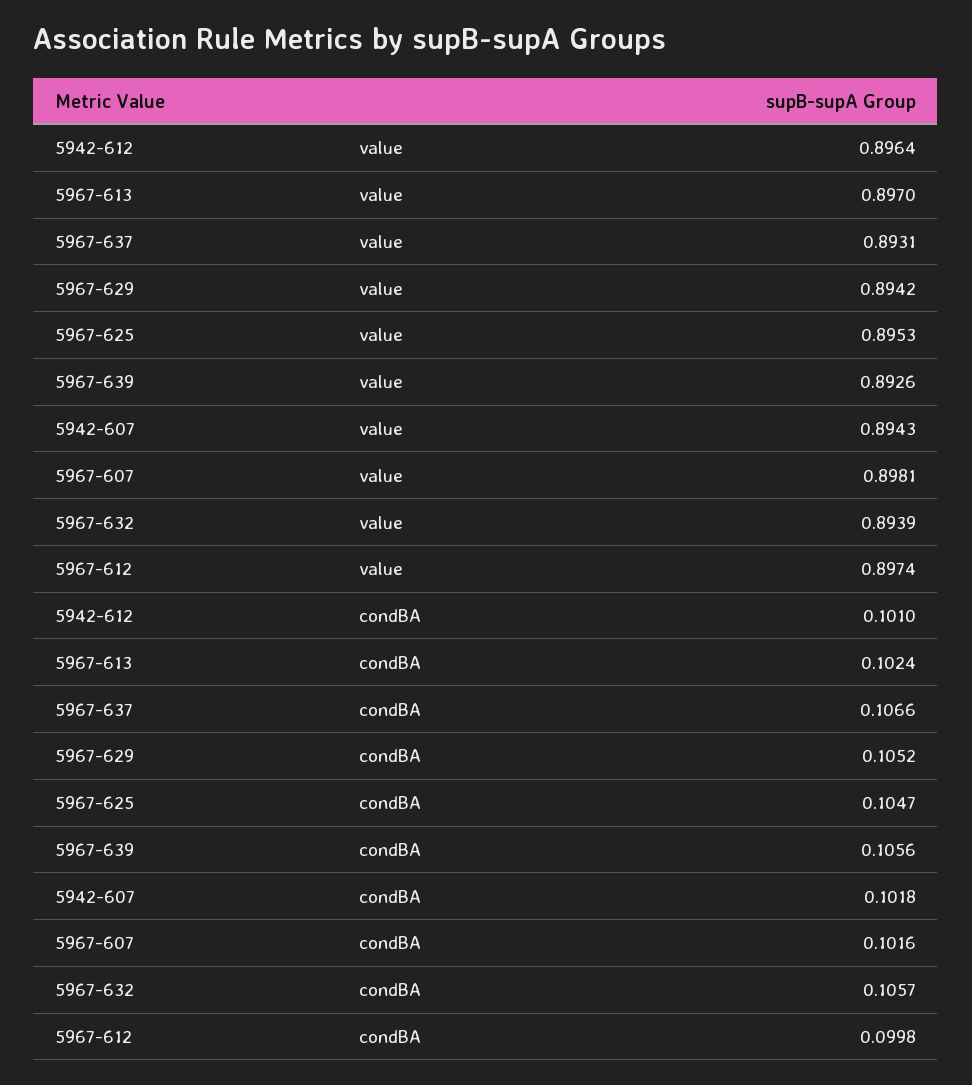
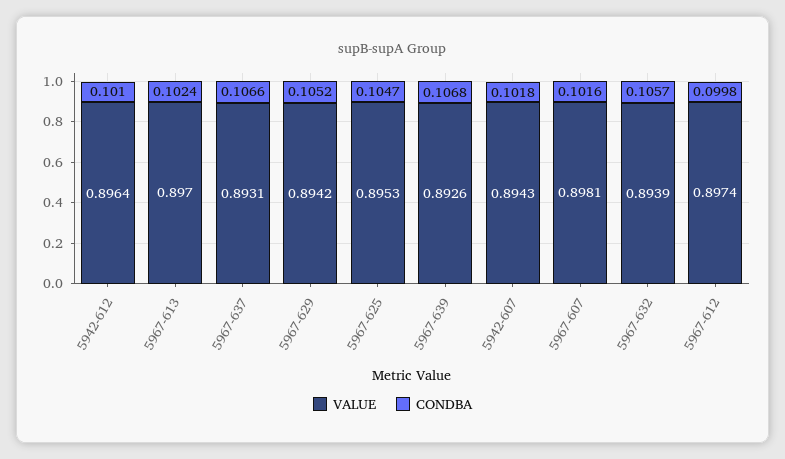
condBA, 5967-639: 0.1056 -> 0.1068

